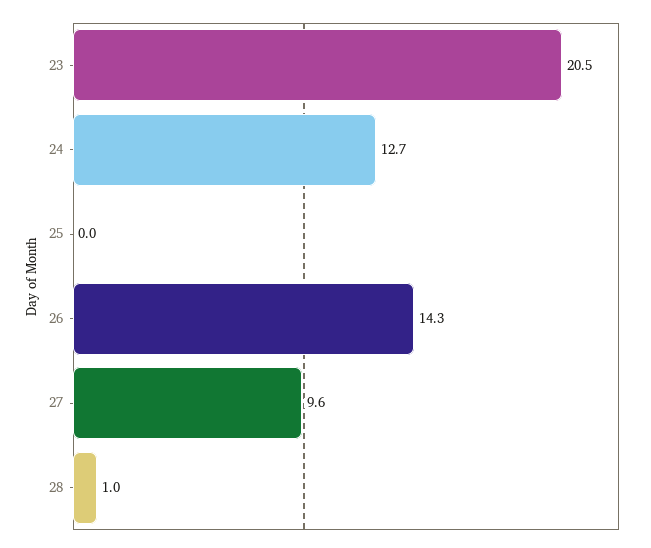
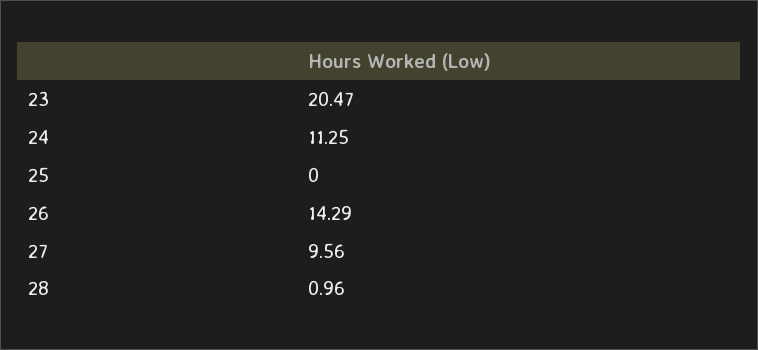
24: 12.7 -> 11.25

